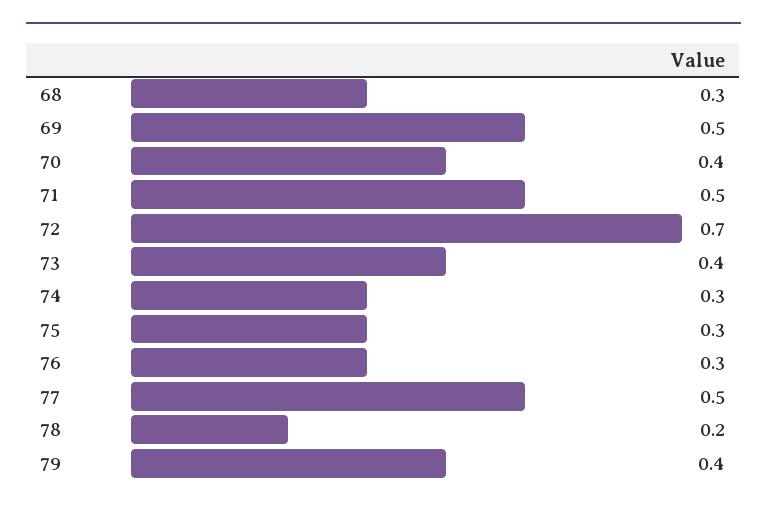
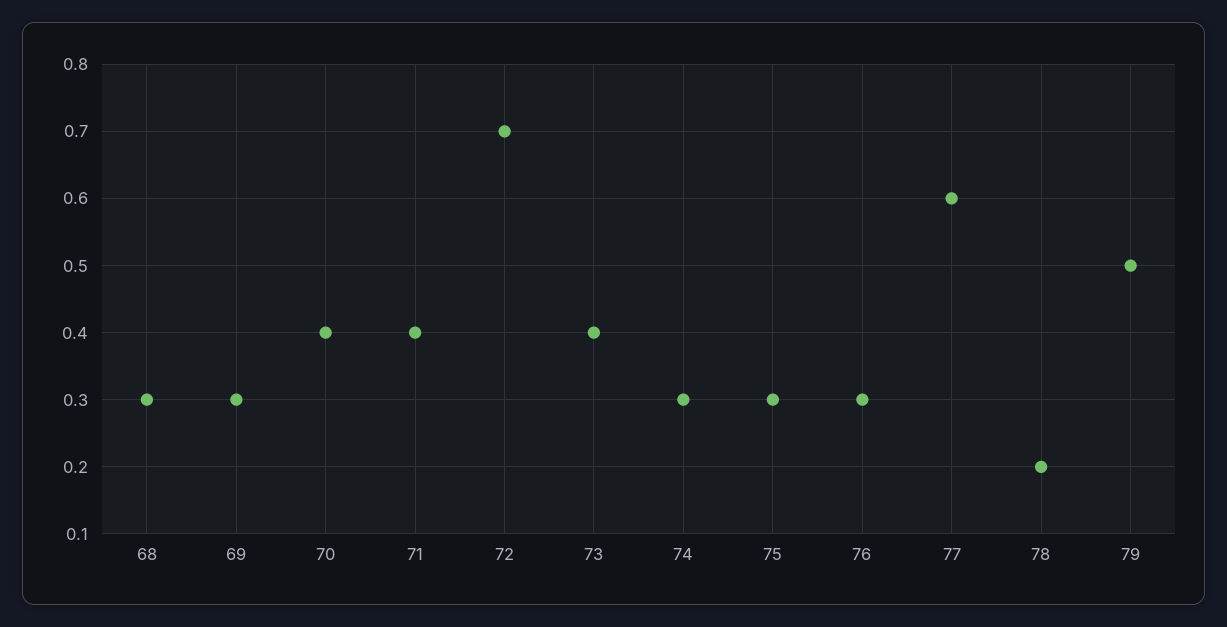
69: 0.5 -> 0.3
71: 0.5 -> 0.4
77: 0.5 -> 0.6
79: 0.4 -> 0.5

